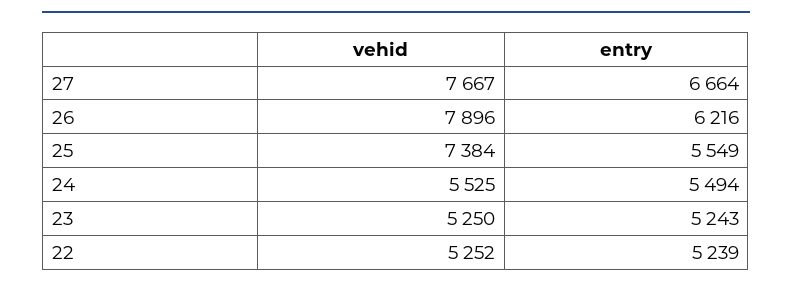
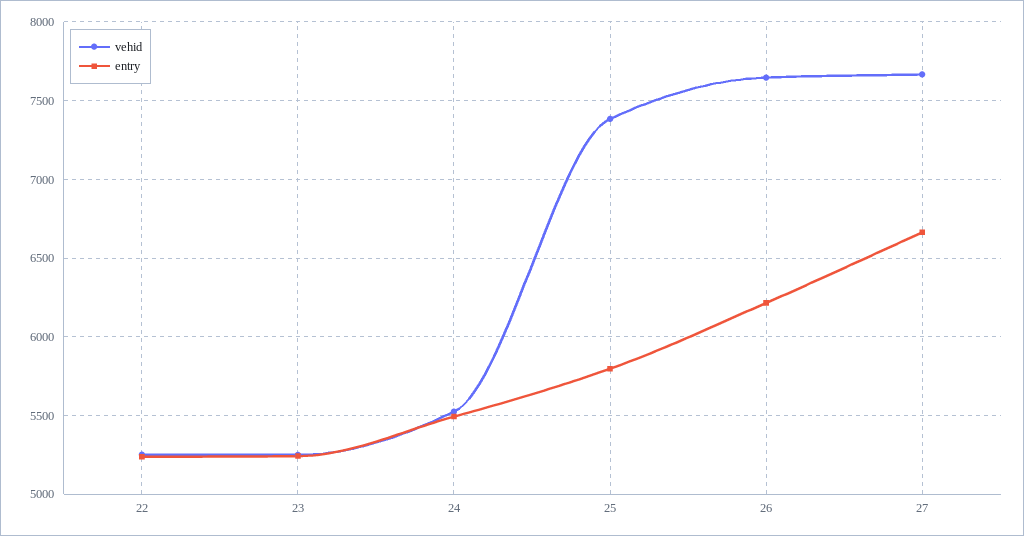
vehid, 26: 7896 -> 7650
entry, 25: 5549 -> 5800

